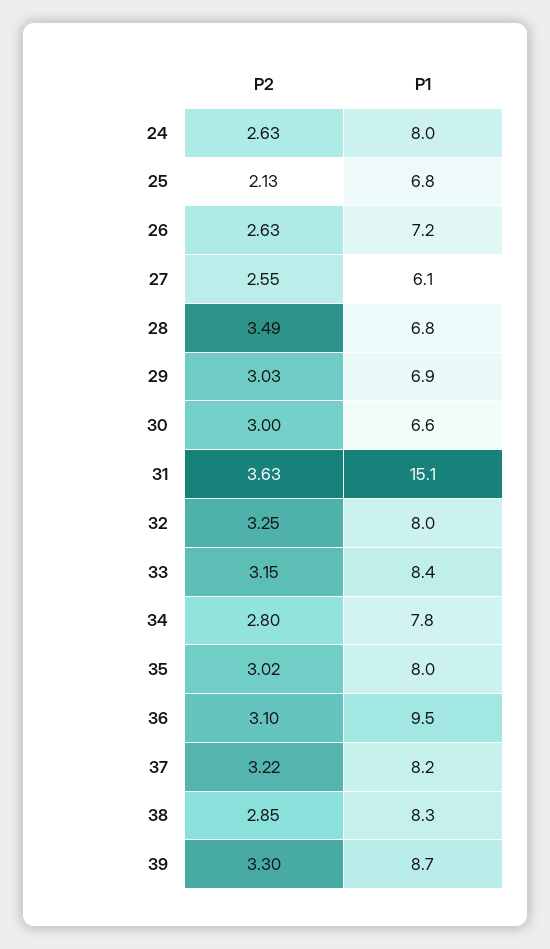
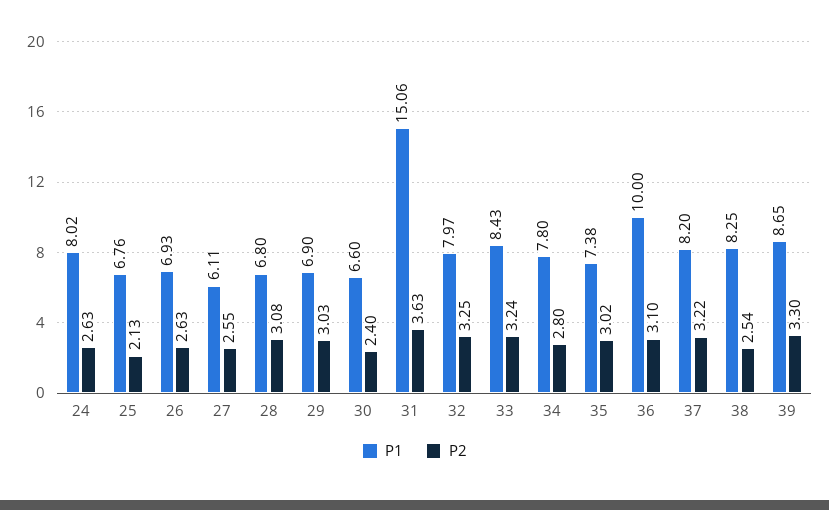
P1, 26: 7.2 -> 6.93
P2, 28: 3.49 -> 3.08
P2, 30: 3 -> 2.4
P2, 33: 3.15 -> 3.24
P1, 35: 8 -> 7.38
P1, 36: 9.5 -> 10
P2, 38: 2.85 -> 2.54

